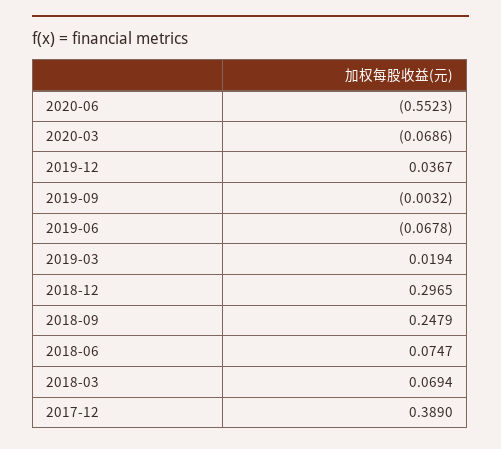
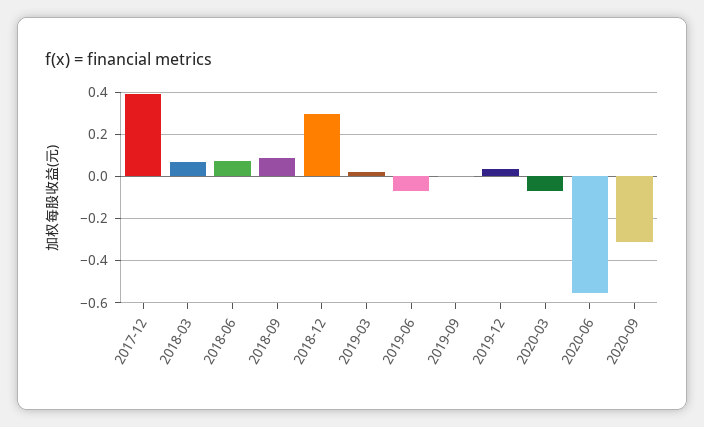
2018-09: 0.2479 -> 0.1
2020-09: none -> -0.3

